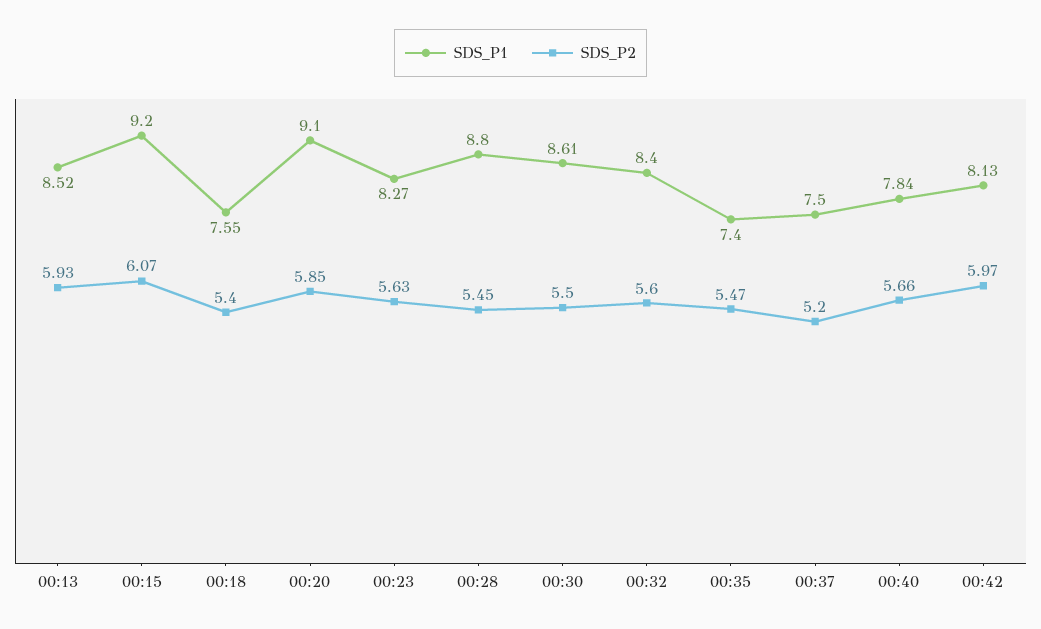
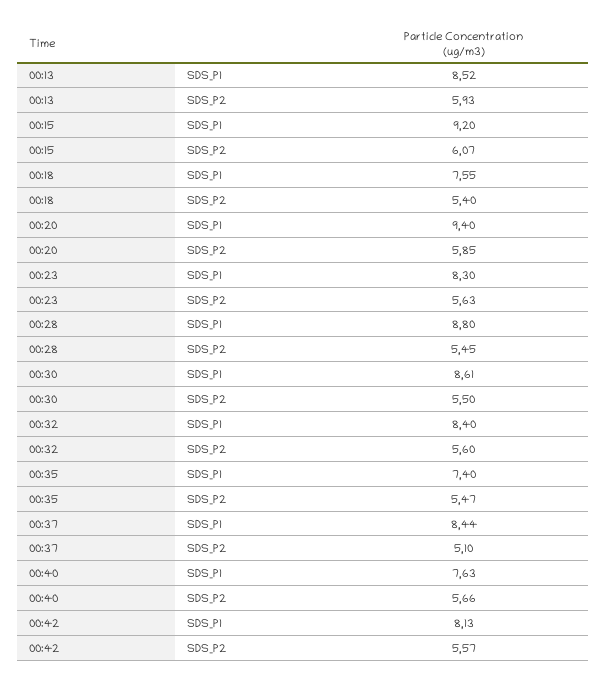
SDS_P1, 00:20: 9.1 -> 9.4
SDS_P1, 00:23: 8.27 -> 8.3
SDS_P1, 00:37: 7.5 -> 8.44
SDS_P2, 00:37: 5.2 -> 5.1
SDS_P1, 00:40: 7.84 -> 7.63
SDS_P2, 00:42: 5.97 -> 5.57

